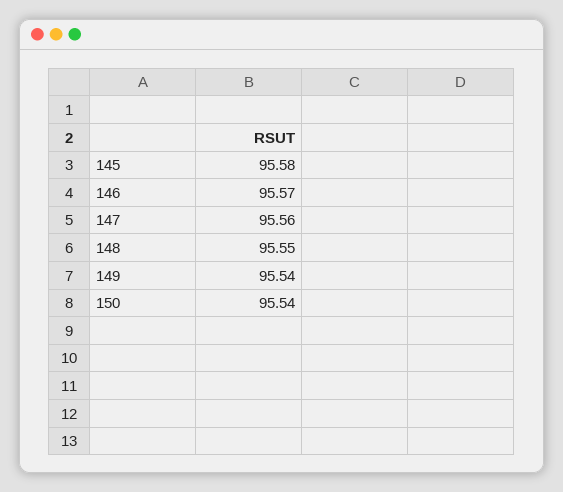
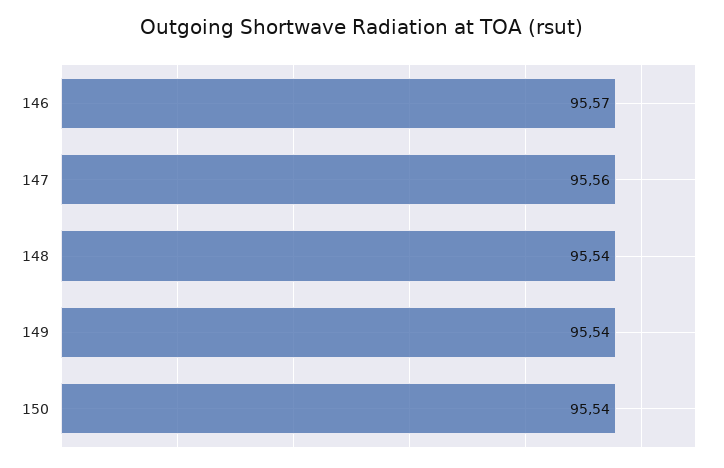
145: 95.58 -> none
148: 95.55 -> 95.54

